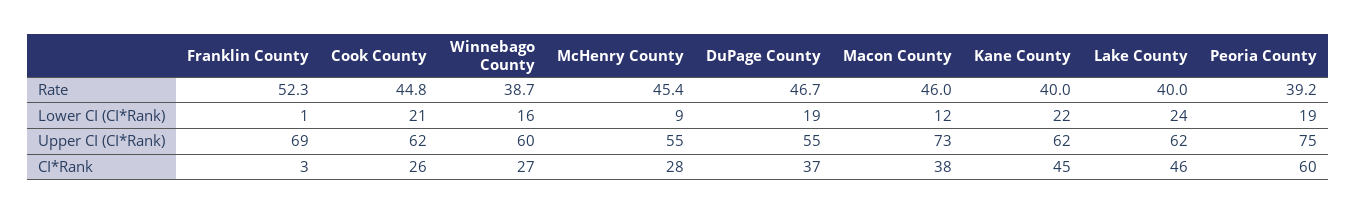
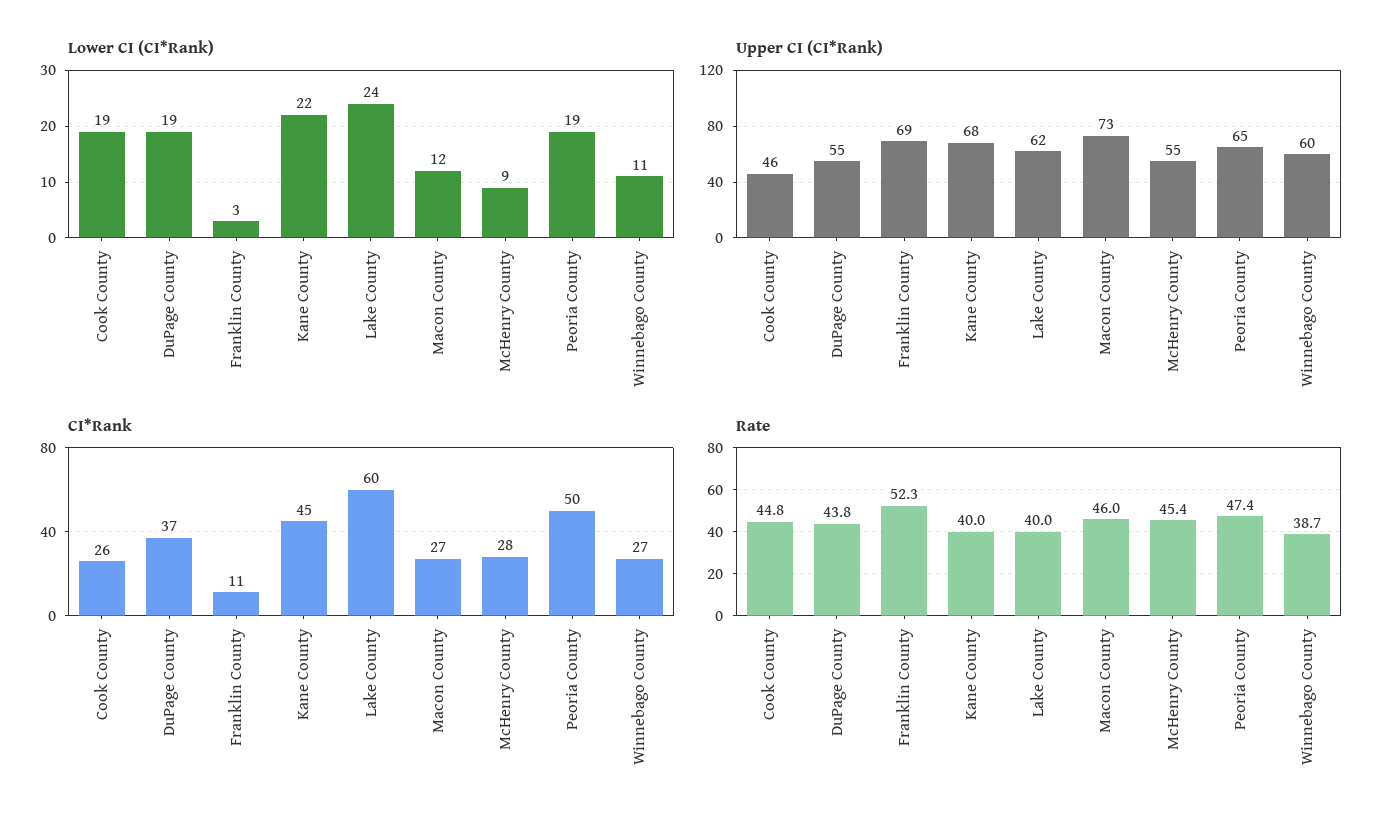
Rate, DuPage County: 46.7 -> 43.8
Rate, Peoria County: 39.2 -> 47.4
Lower CI (CI*Rank), Franklin County: 1 -> 3
Lower CI (CI*Rank), Cook County: 21 -> 19
Lower CI (CI*Rank), Winnebago County: 16 -> 11
Upper CI (CI*Rank), Cook County: 62 -> 46
Upper CI (CI*Rank), Kane County: 62 -> 68
Upper CI (CI*Rank), Peoria County: 75 -> 65
CI*Rank, Franklin County: 3 -> 11
CI*Rank, Macon County: 38 -> 27
CI*Rank, Lake County: 46 -> 60
CI*Rank, Peoria County: 60 -> 50

